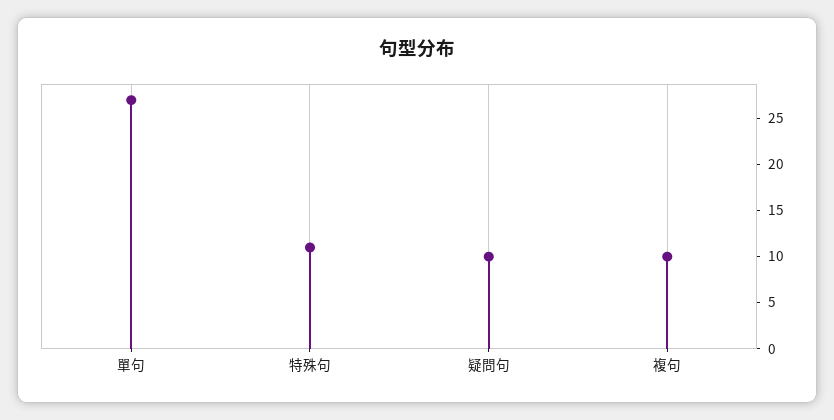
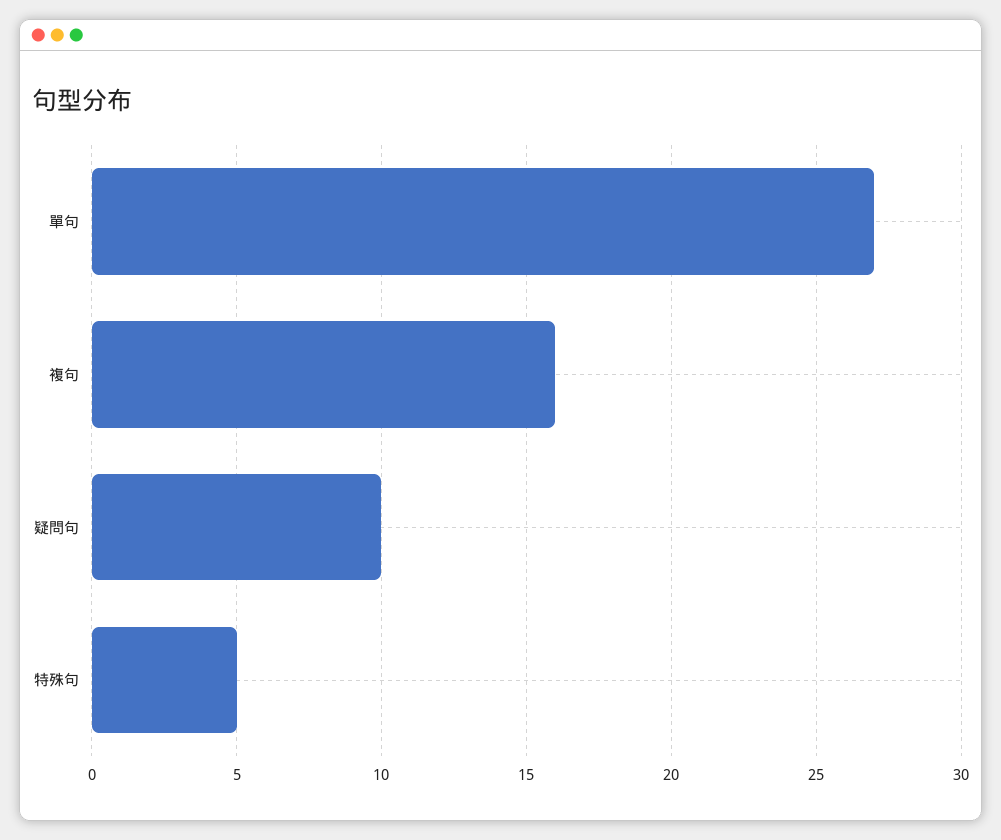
特殊句: 11 -> 5
複句: 10 -> 16

